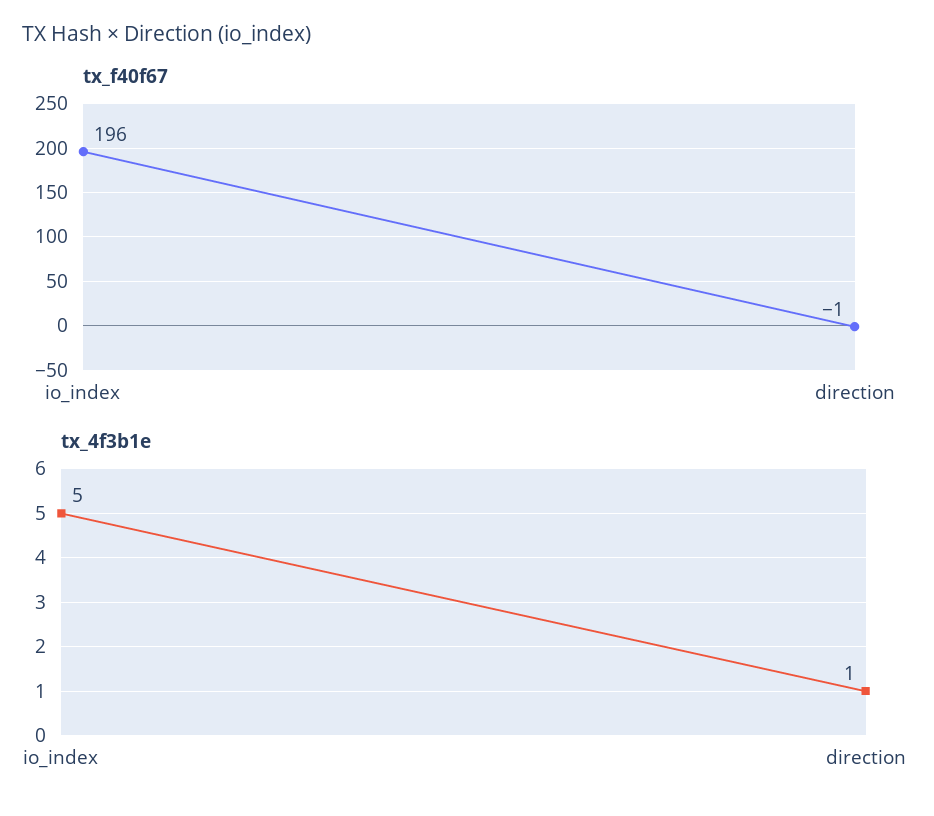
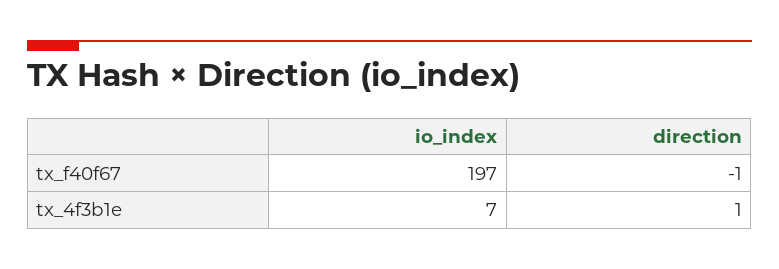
tx_f40f67, io_index: 196 -> 197
tx_4f3b1e, io_index: 5 -> 7

